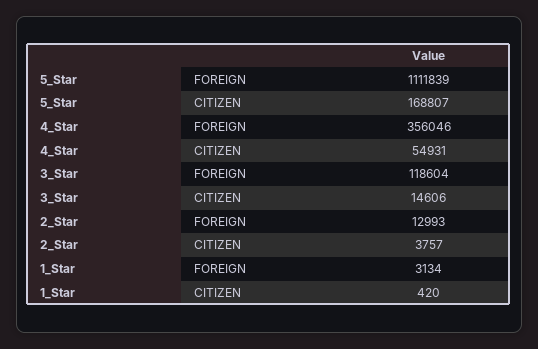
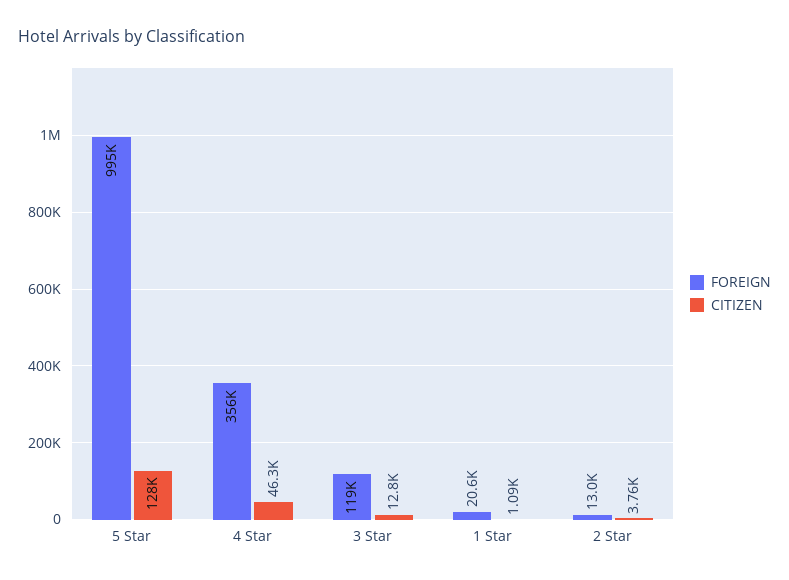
FOREIGN, 5_Star: 1111839 -> 995000
CITIZEN, 5_Star: 168807 -> 128000
CITIZEN, 4_Star: 54931 -> 46300
CITIZEN, 3_Star: 14606 -> 12800
FOREIGN, 1_Star: 3134 -> 20600
CITIZEN, 1_Star: 420 -> 1090

